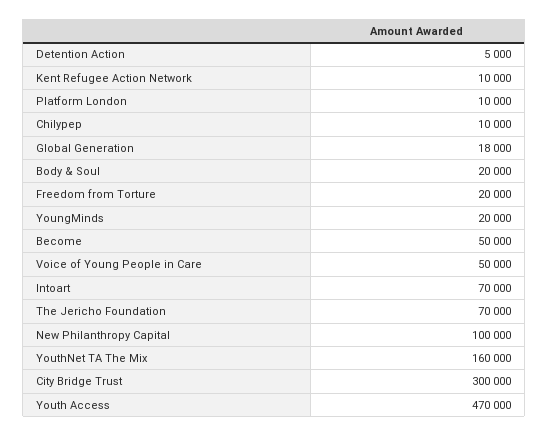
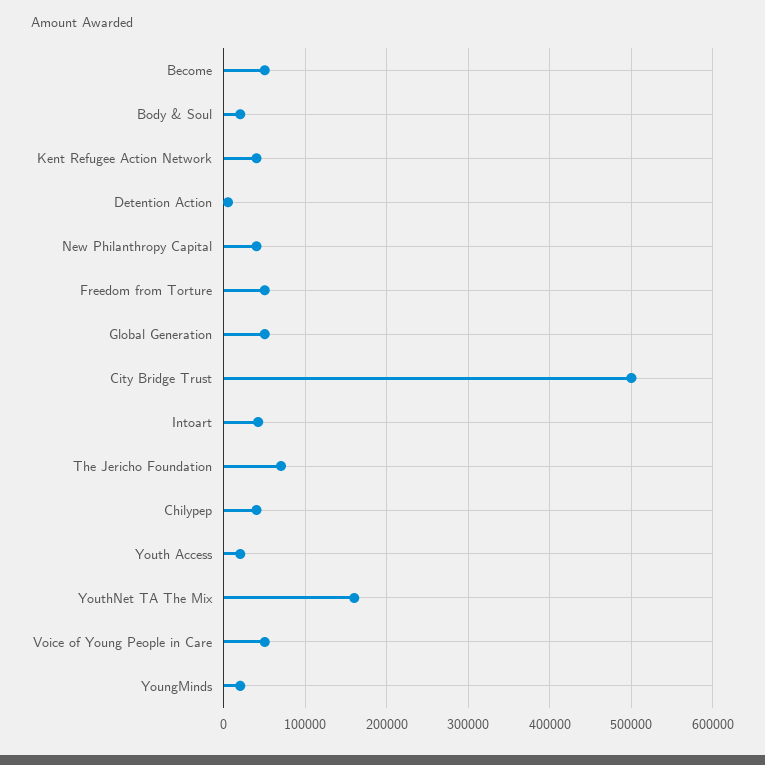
Kent Refugee Action Network: 10000 -> 40000
Platform London: 10000 -> none
Chilypep: 10000 -> 40000
Global Generation: 18000 -> 50000
Freedom from Torture: 20000 -> 50000
Intoart: 70000 -> 40000
New Philanthropy Capital: 100000 -> 40000
City Bridge Trust: 300000 -> 500000
Youth Access: 470000 -> 20000

